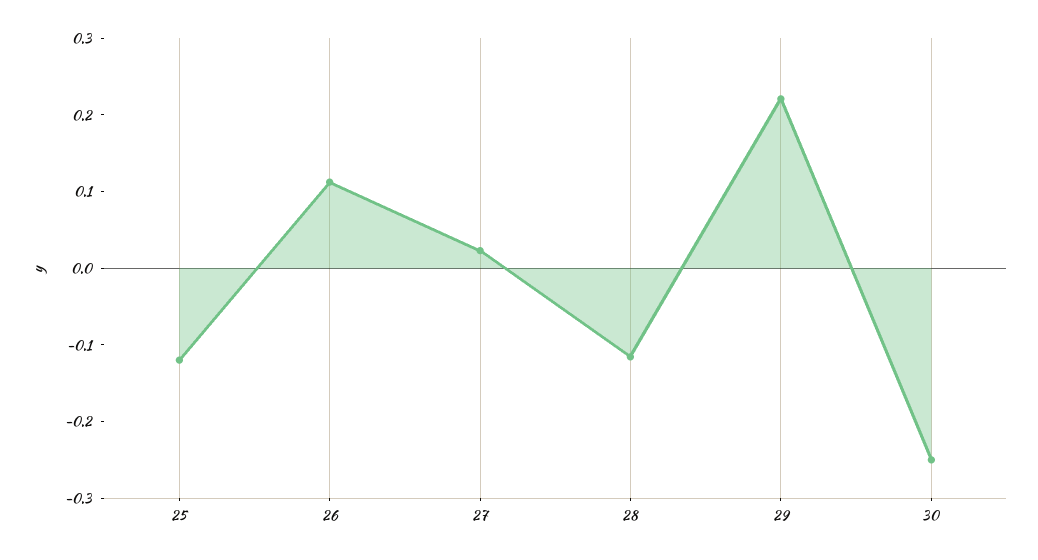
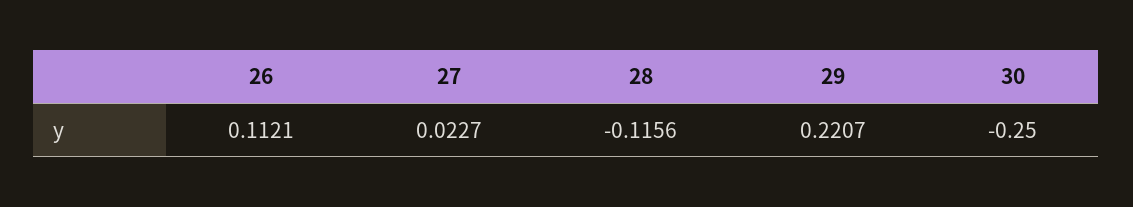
25: -0.12 -> none

